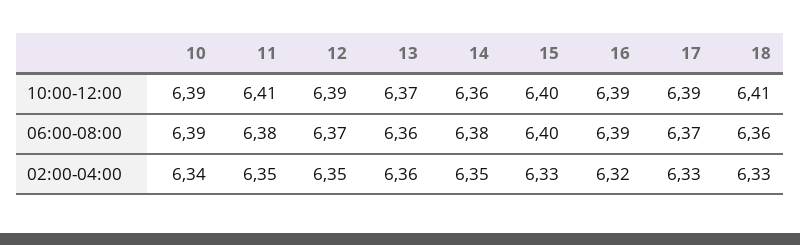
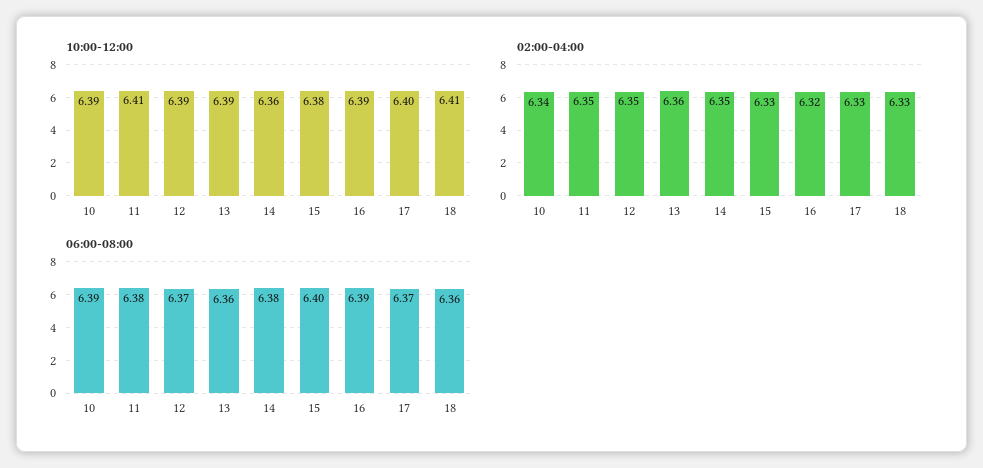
10:00-12:00, 13: 6.37 -> 6.39
10:00-12:00, 15: 6.4 -> 6.38
10:00-12:00, 17: 6.39 -> 6.4

